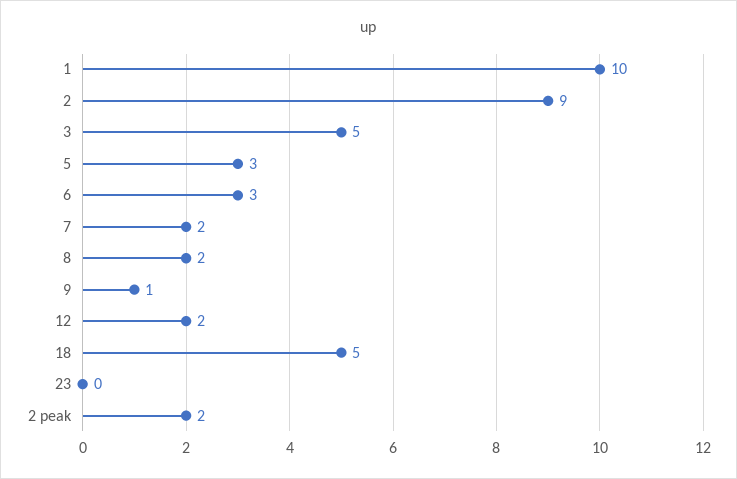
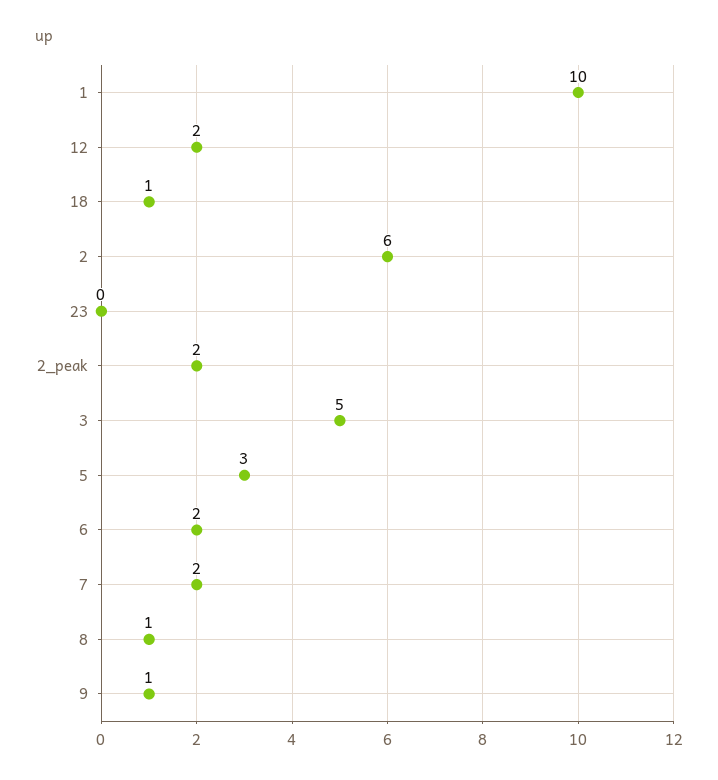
2: 9 -> 6
6: 3 -> 2
8: 2 -> 1
18: 5 -> 1

